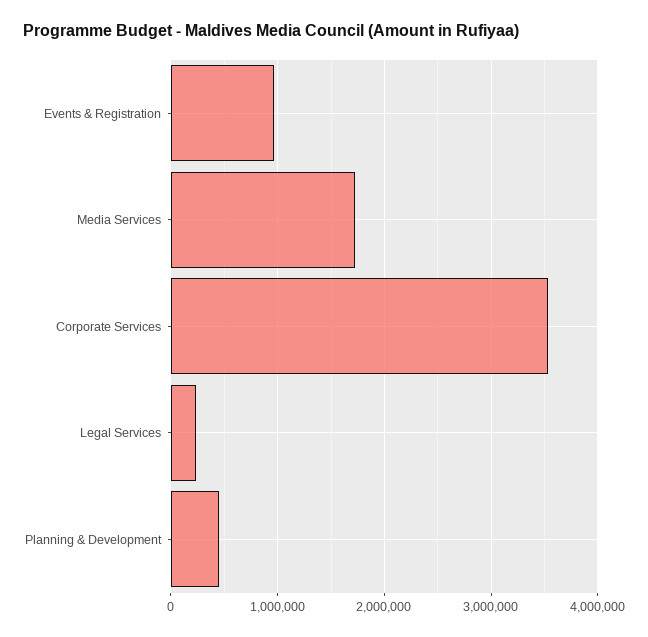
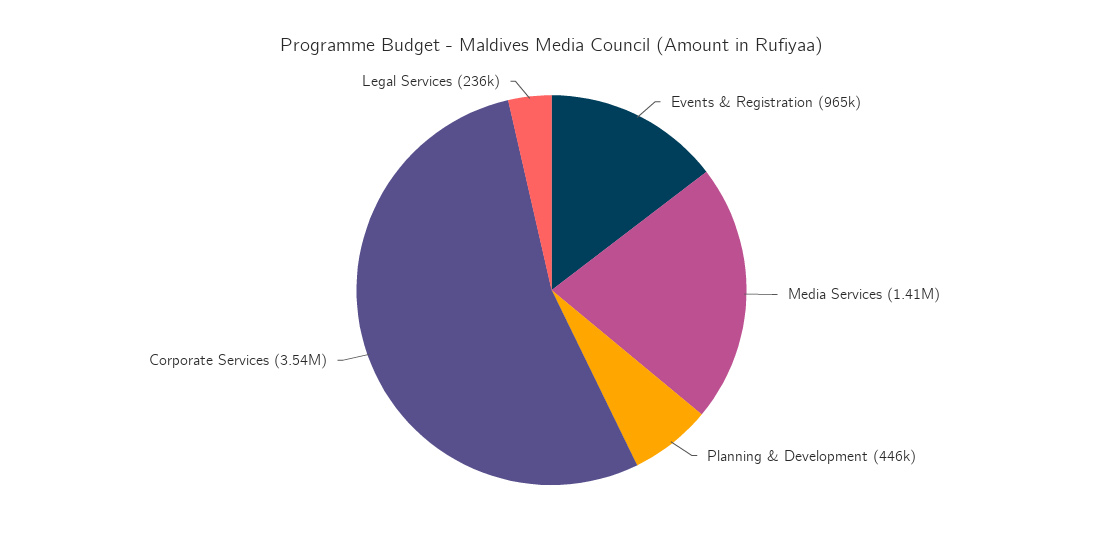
Media Services: 1700000 -> 1410000

